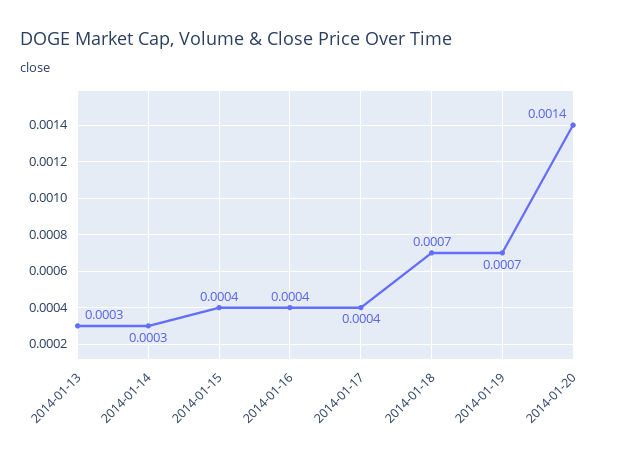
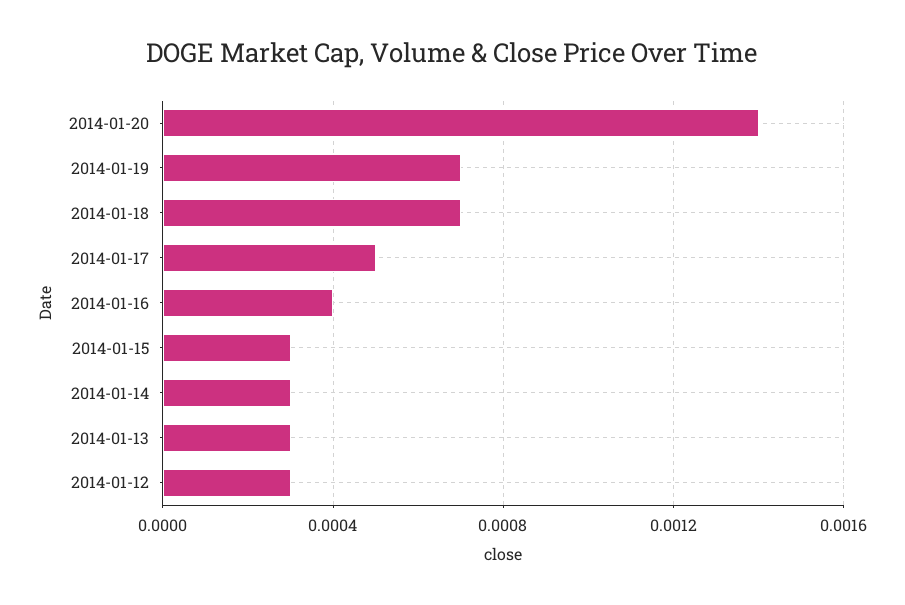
2014-01-15: 0.0004 -> 0.0003
2014-01-17: 0.0004 -> 0.0005
2014-01-12: none -> 0.0003

